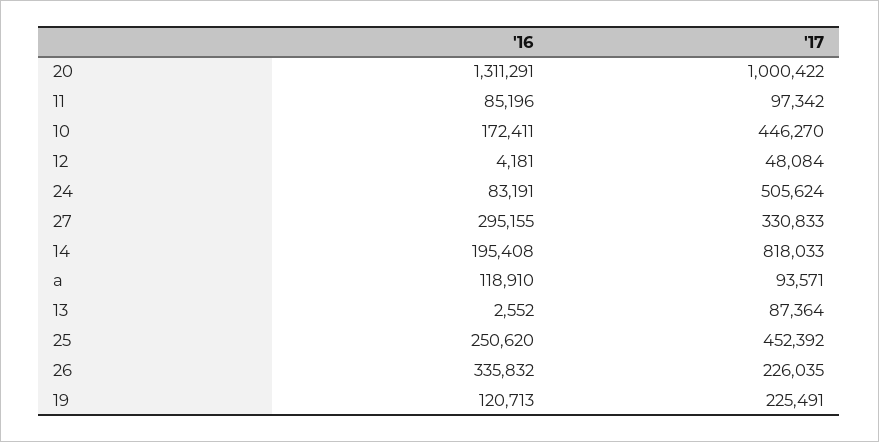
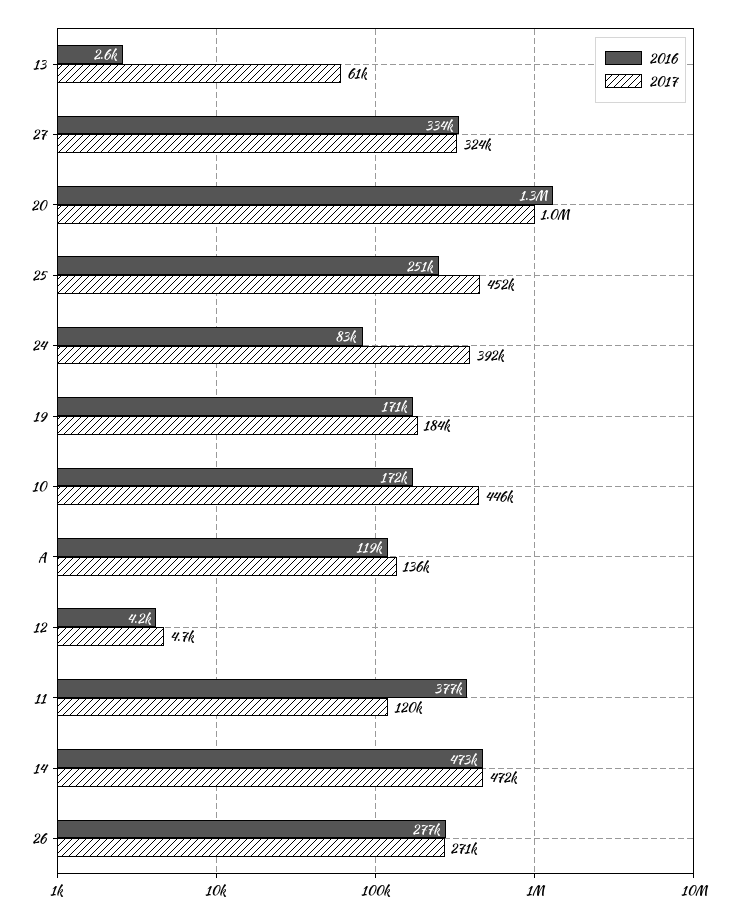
'16, 11: 85196 -> 377000
'17, 11: 97342 -> 120000
'17, 12: 48084 -> 4700
'17, 24: 505624 -> 392000
'16, 27: 295155 -> 334000
'17, 27: 330833 -> 324000
'16, 14: 195408 -> 473000
'17, 14: 818033 -> 472000
'17, a: 93571 -> 136000
'17, 13: 87364 -> 61000
'16, 26: 335832 -> 277000
'17, 26: 226035 -> 271000
'16, 19: 120713 -> 171000
'17, 19: 225491 -> 184000

